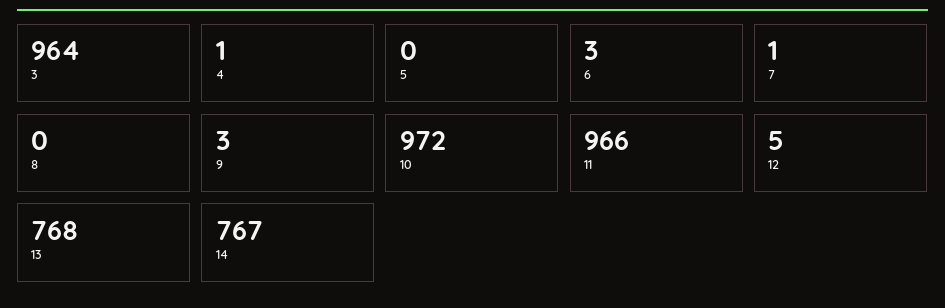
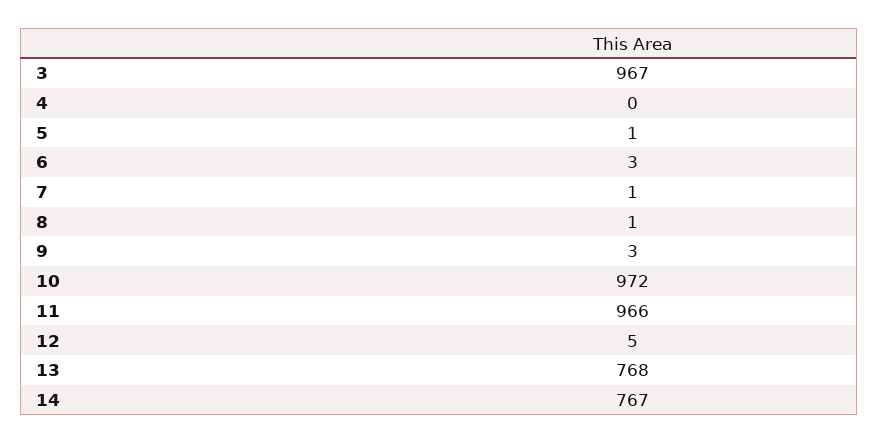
3: 964 -> 967
4: 1 -> 0
5: 0 -> 1
8: 0 -> 1

